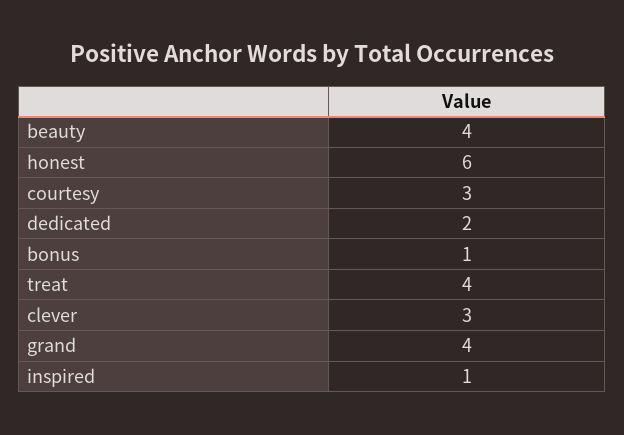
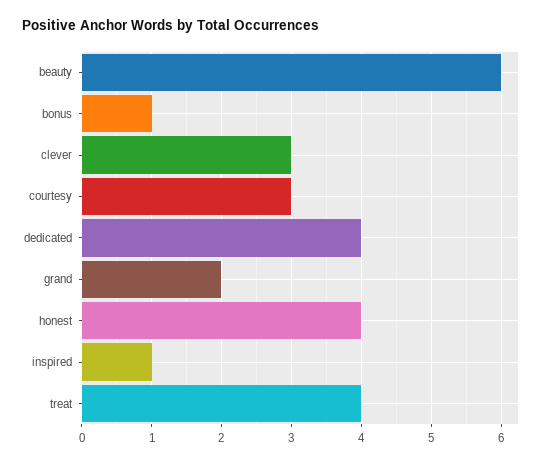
beauty: 4 -> 6
honest: 6 -> 4
dedicated: 2 -> 4
grand: 4 -> 2

